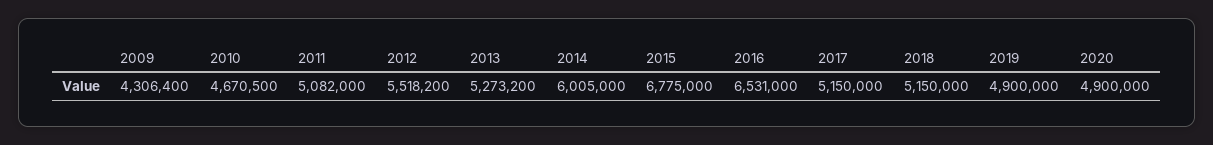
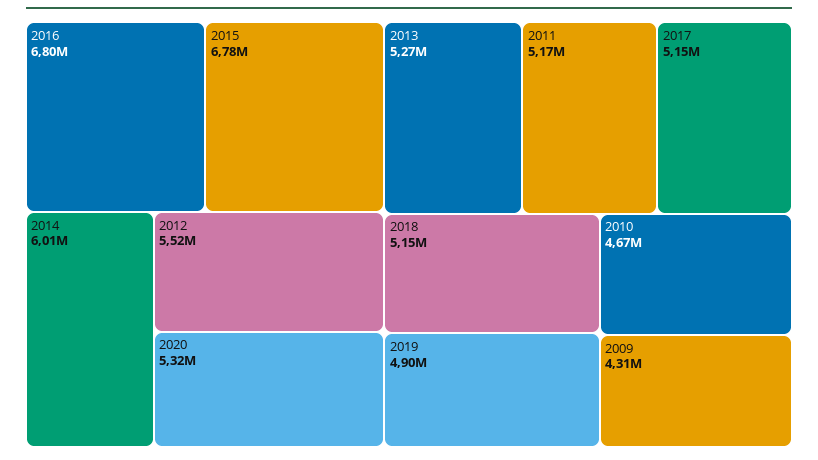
2011: 5082000 -> 5170000
2016: 6531000 -> 6800000
2020: 4900000 -> 5320000

